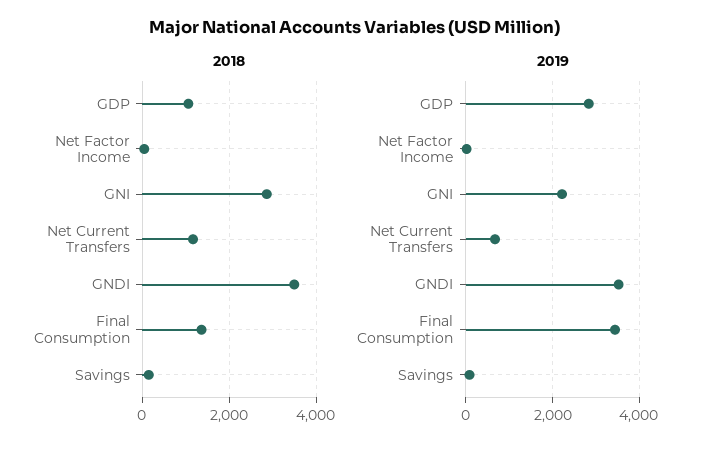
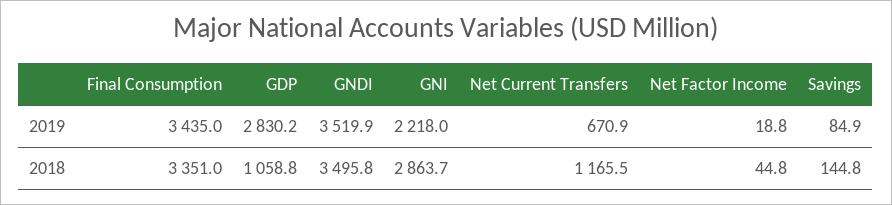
2018, Final Consumption: 1400 -> 3351

